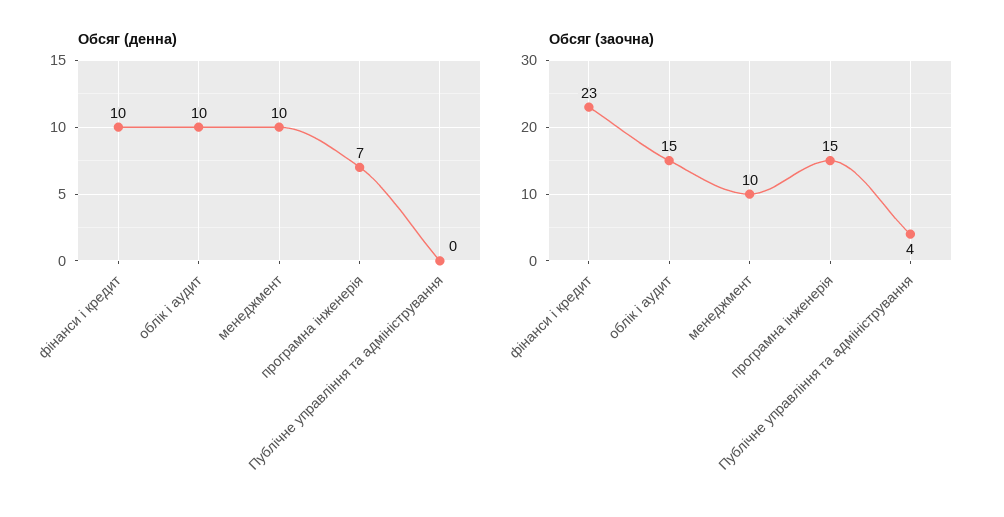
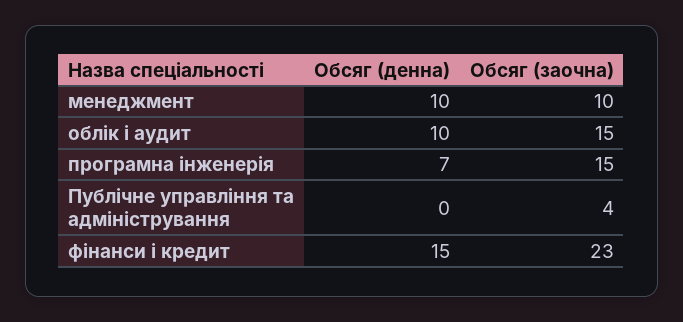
Обсяг (денна), фінанси і кредит: 10 -> 15

